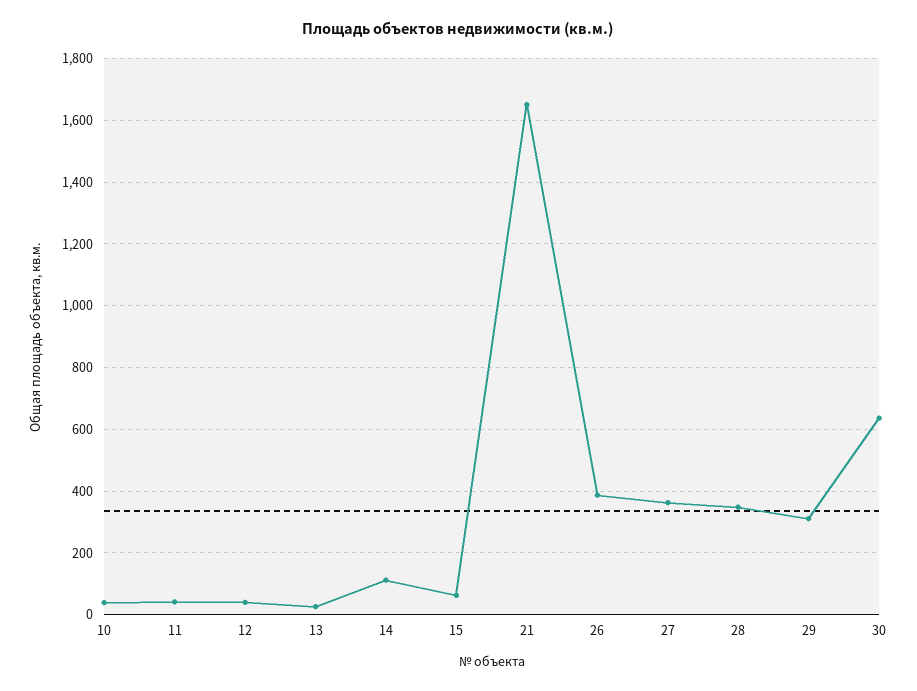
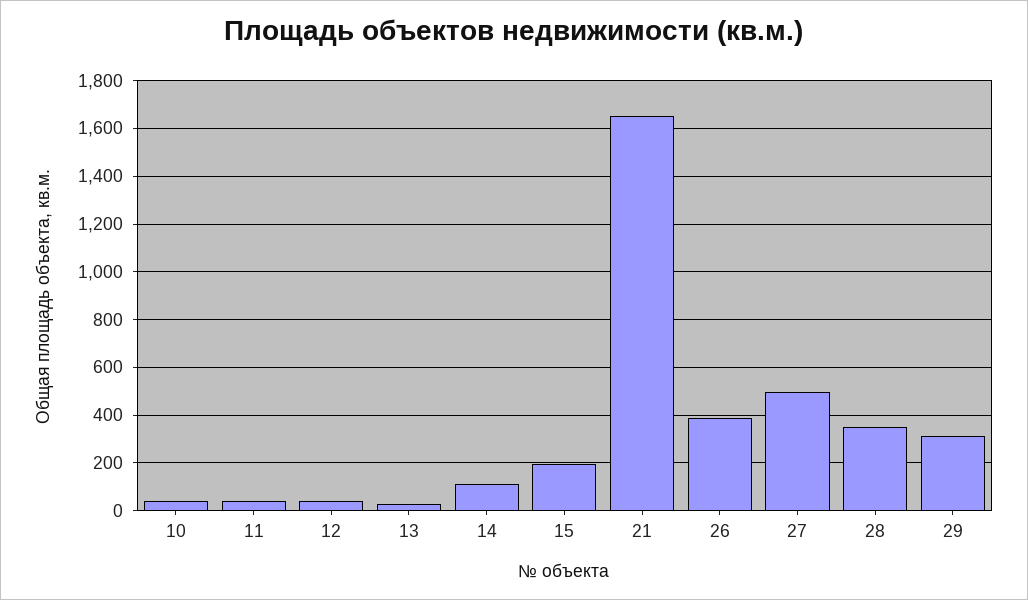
15: 60 -> 200
27: 360 -> 500
30: 640 -> none

